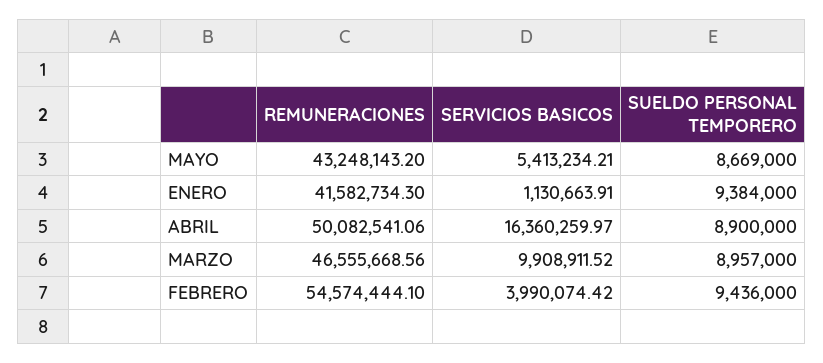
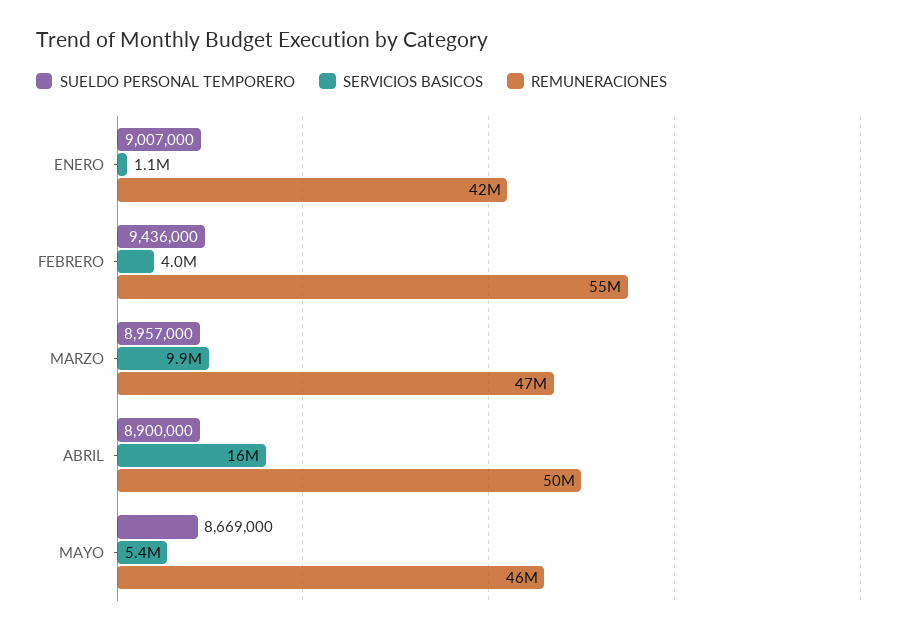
REMUNERACIONES, MAYO: 43248143.2 -> 46000000
SUELDO PERSONAL TEMPORERO, ENERO: 9384000 -> 9007000

